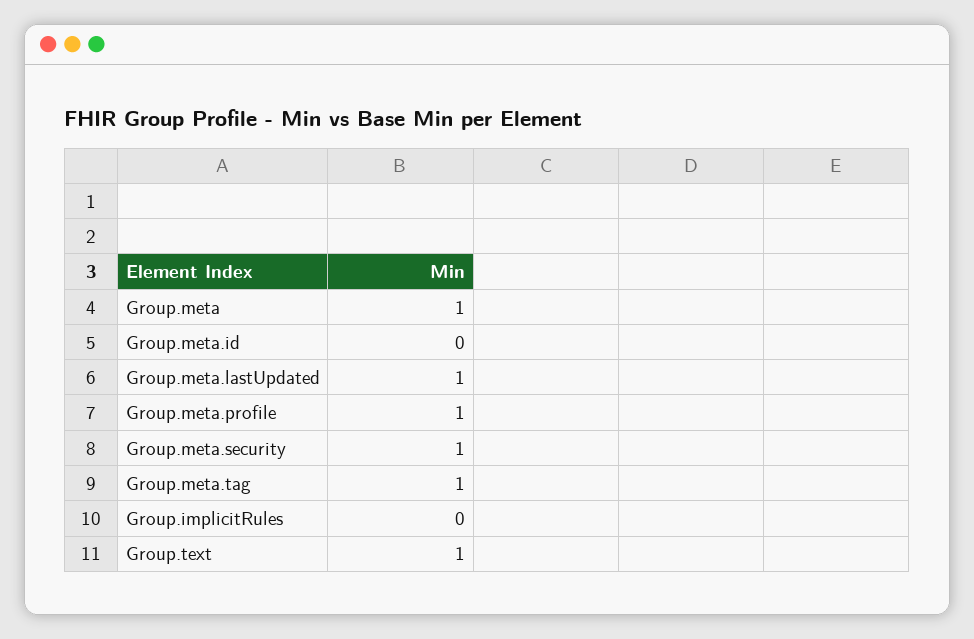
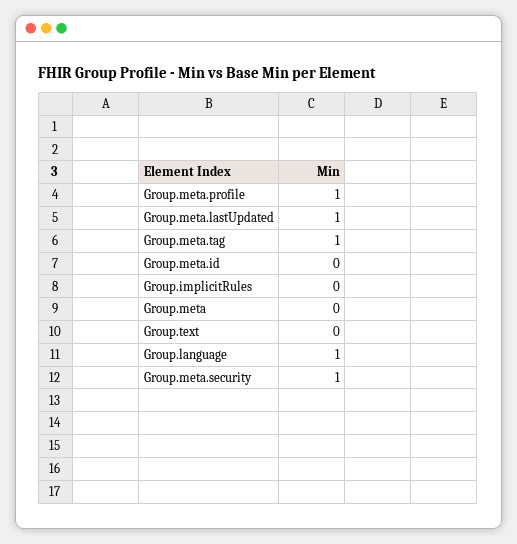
Group.meta: 1 -> 0
Group.text: 1 -> 0
Group.language: none -> 1

